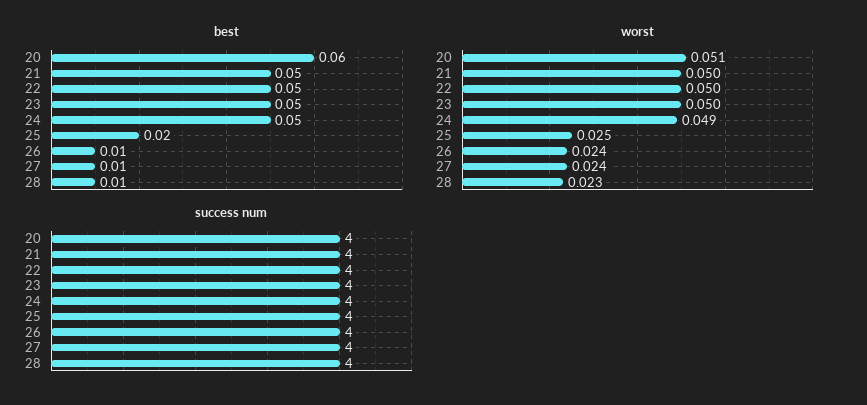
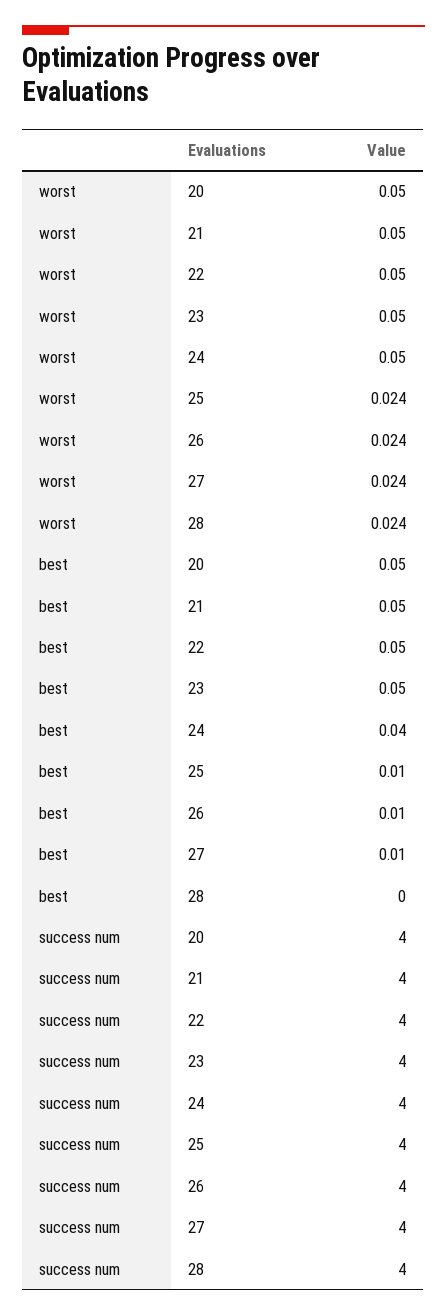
best, 20: 0.06 -> 0.05
best, 24: 0.05 -> 0.04
best, 25: 0.02 -> 0.01
best, 28: 0.01 -> 0
worst, 20: 0.051 -> 0.05
worst, 24: 0.049 -> 0.05
worst, 25: 0.025 -> 0.024
worst, 28: 0.023 -> 0.024

